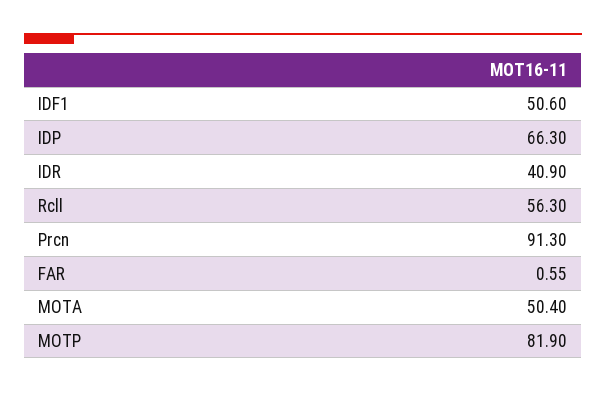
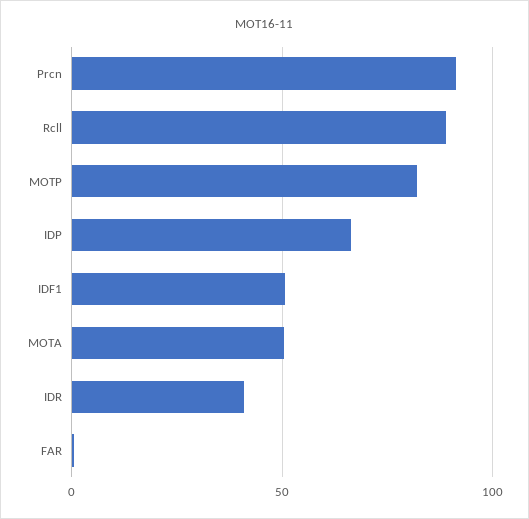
Rcll: 56.3 -> 90

